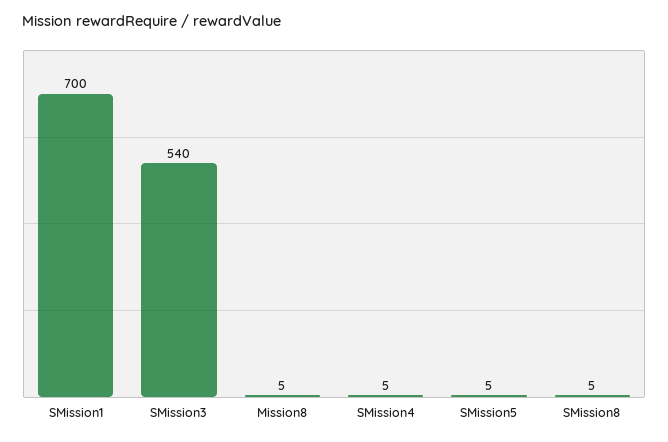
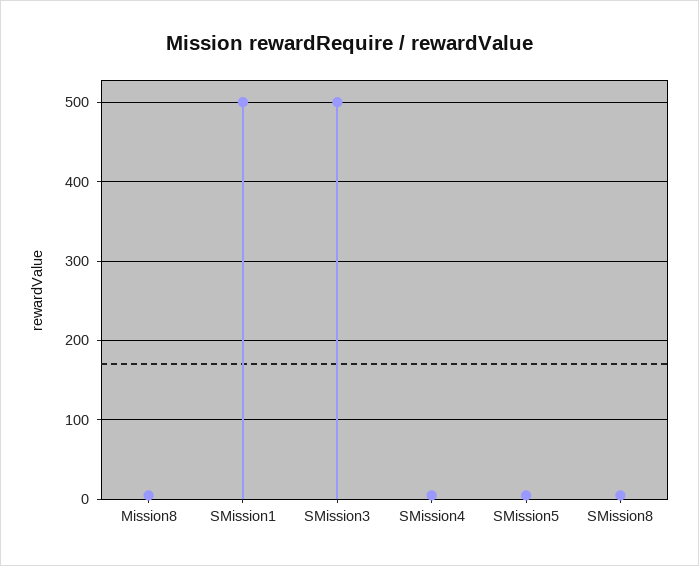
SMission1: 700 -> 500
SMission3: 540 -> 500

